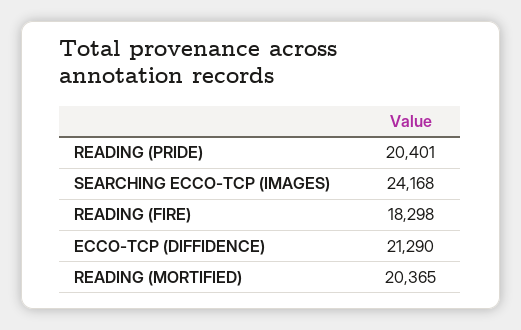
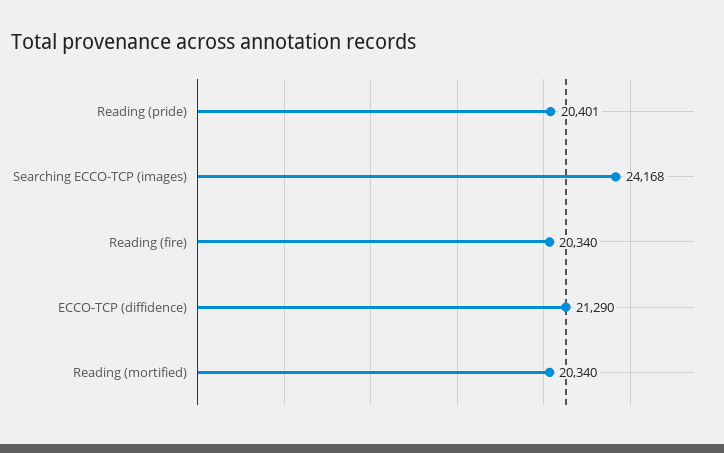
READING (FIRE): 18298 -> 20340
READING (MORTIFIED): 20365 -> 20340

